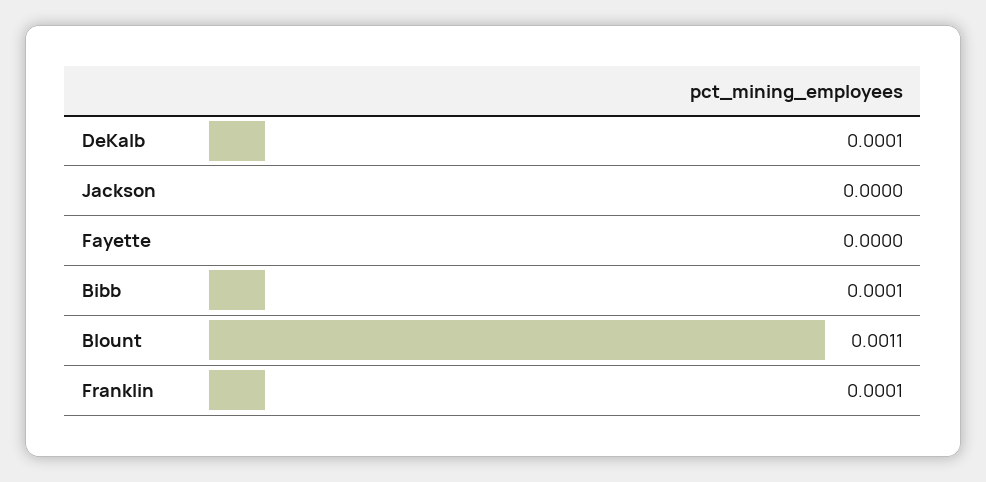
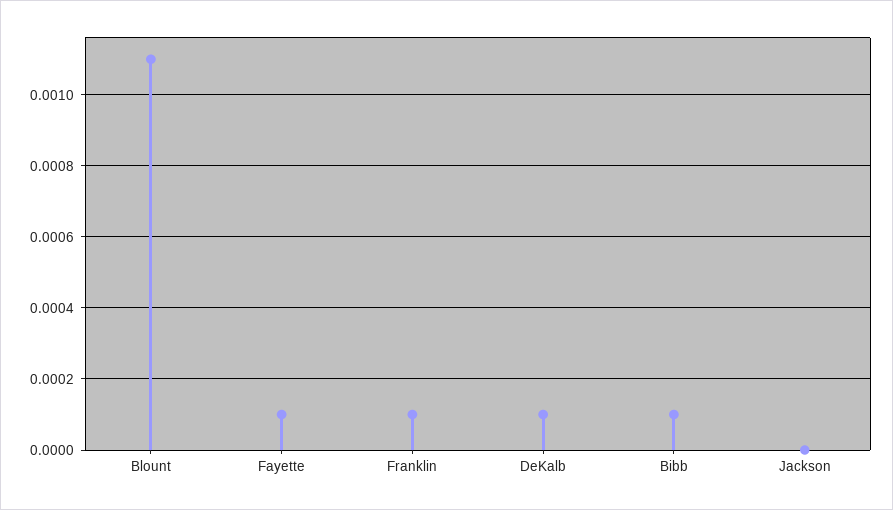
Fayette: 0 -> 0.0001

